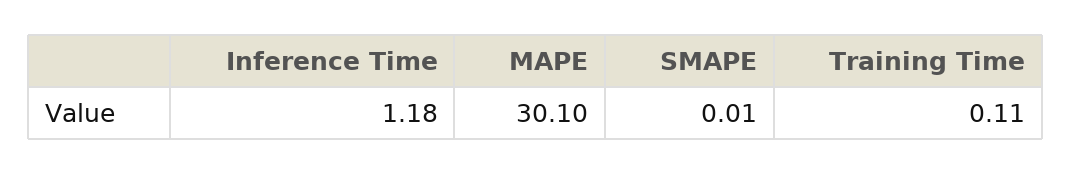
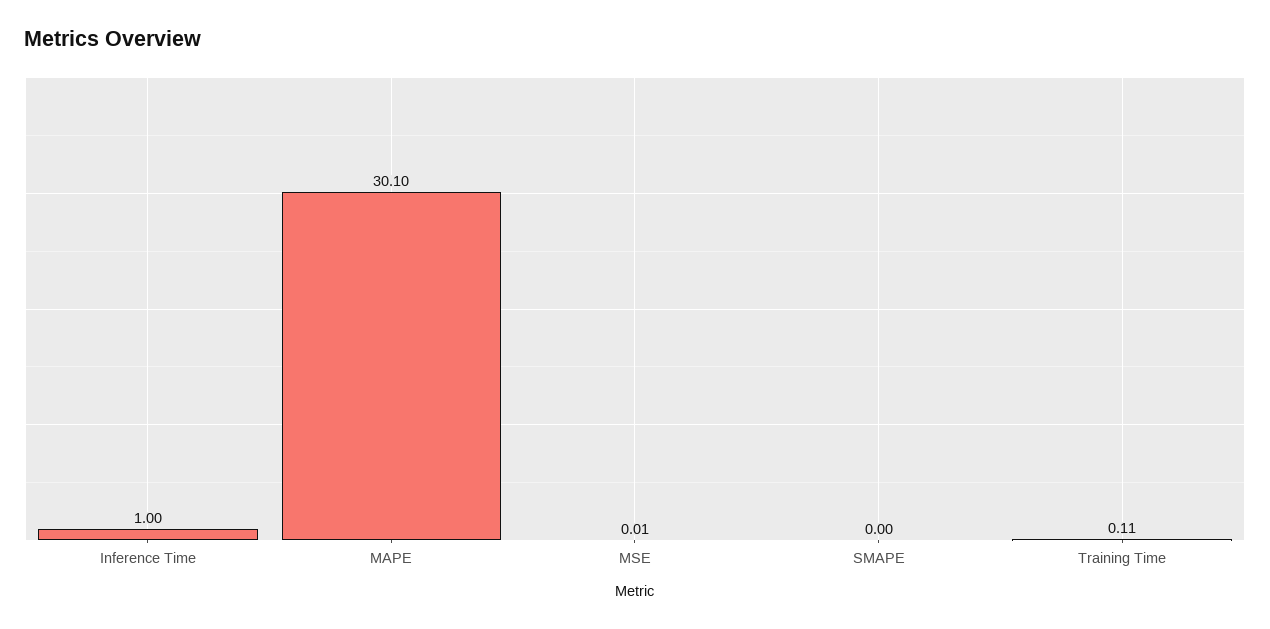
Inference Time: 1.18 -> 1
SMAPE: 0.01 -> 0
MSE: none -> 0.01

